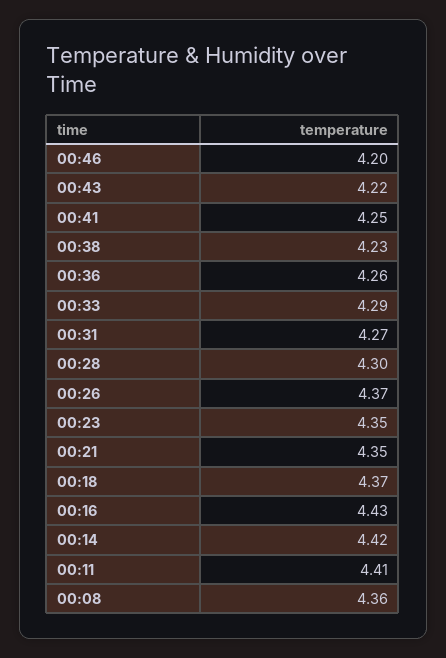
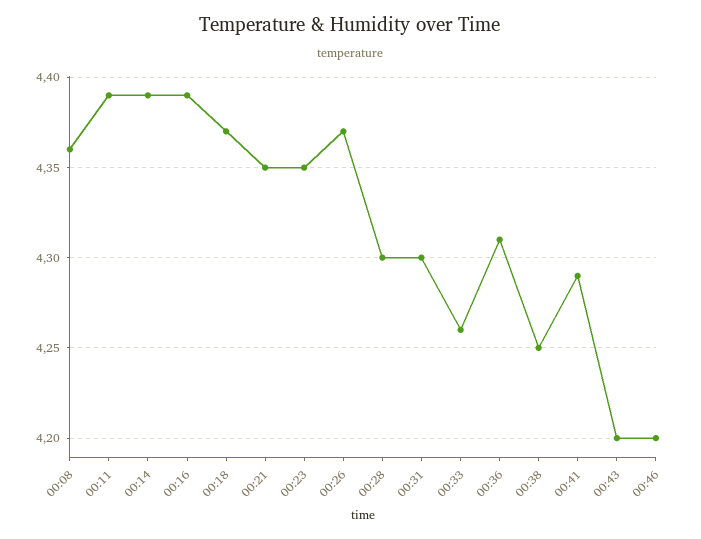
00:43: 4.22 -> 4.2
00:41: 4.25 -> 4.29
00:38: 4.23 -> 4.25
00:36: 4.26 -> 4.31
00:33: 4.29 -> 4.26
00:31: 4.27 -> 4.3
00:16: 4.43 -> 4.39
00:14: 4.42 -> 4.39
00:11: 4.41 -> 4.39

